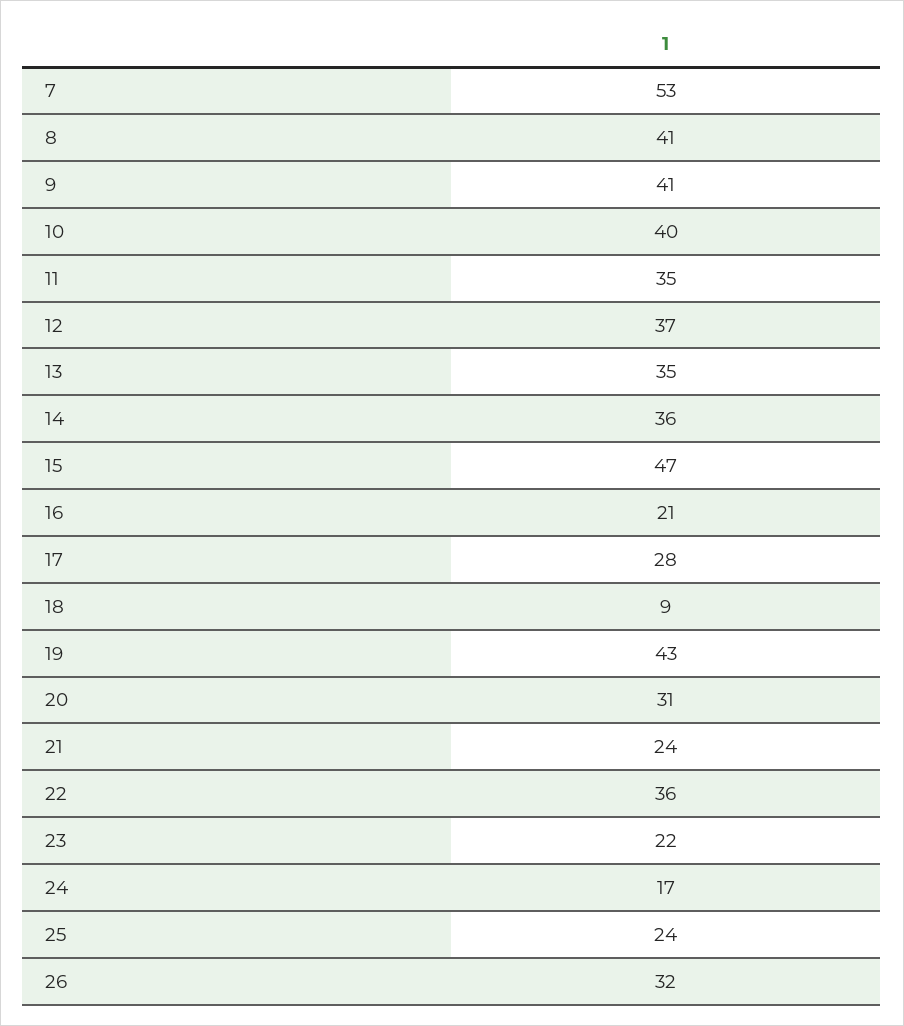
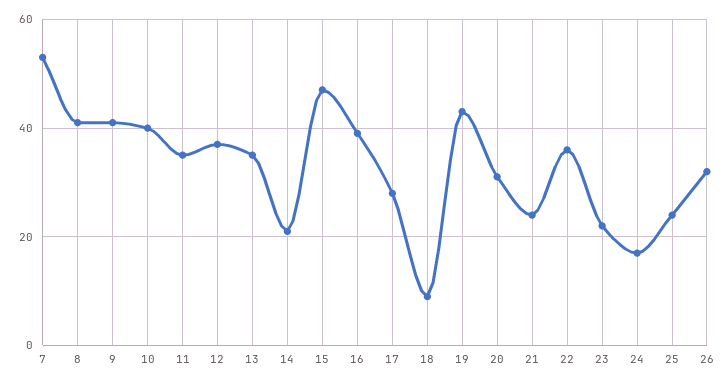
14: 36 -> 20
16: 21 -> 40

